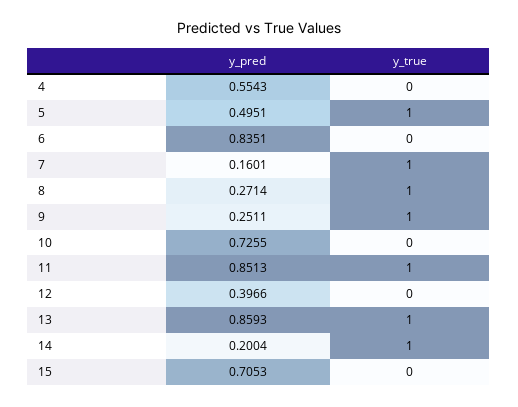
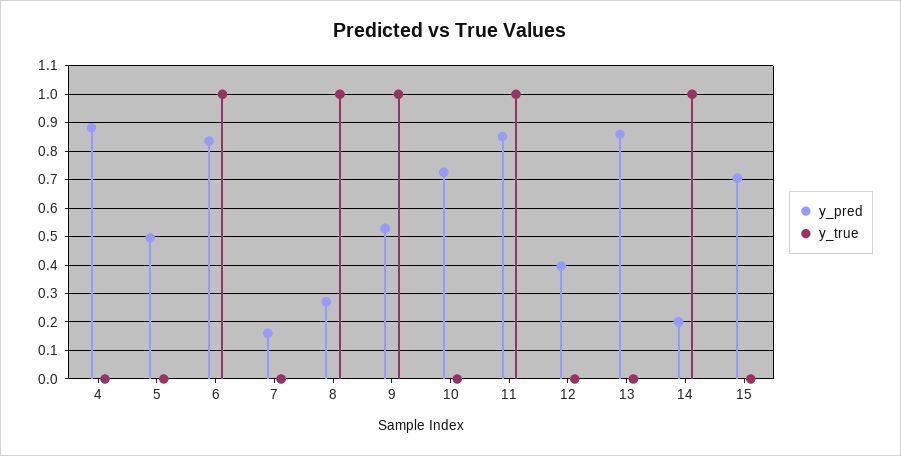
y_pred, 4: 0.5543 -> 0.875
y_true, 5: 1 -> 0
y_true, 6: 0 -> 1
y_true, 7: 1 -> 0
y_pred, 9: 0.2511 -> 0.525
y_true, 13: 1 -> 0

